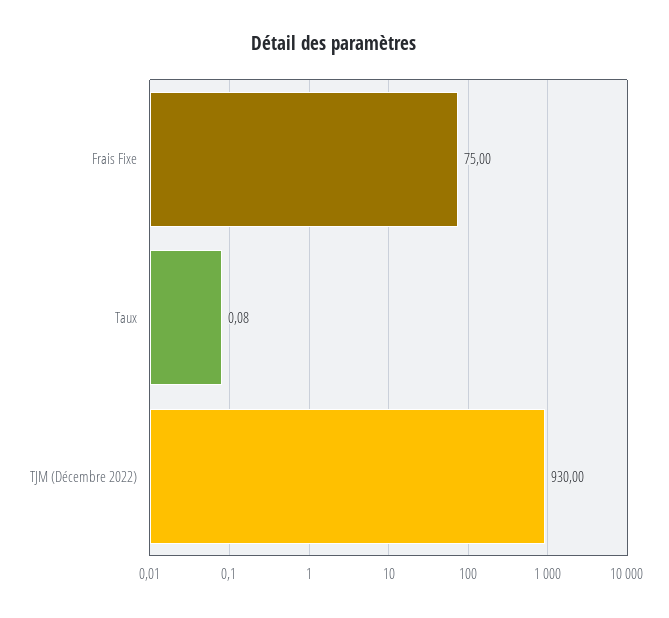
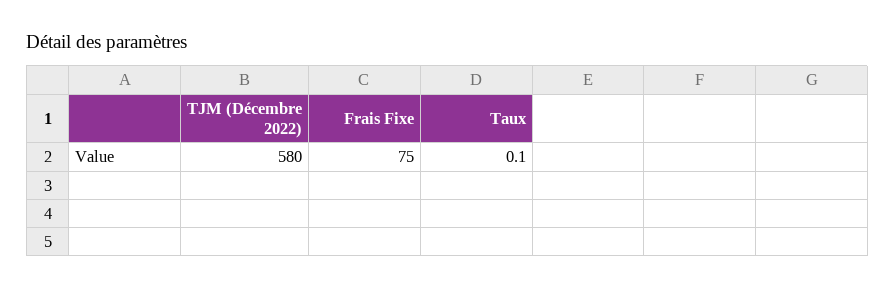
TJM (Décembre 2022): 930 -> 580

